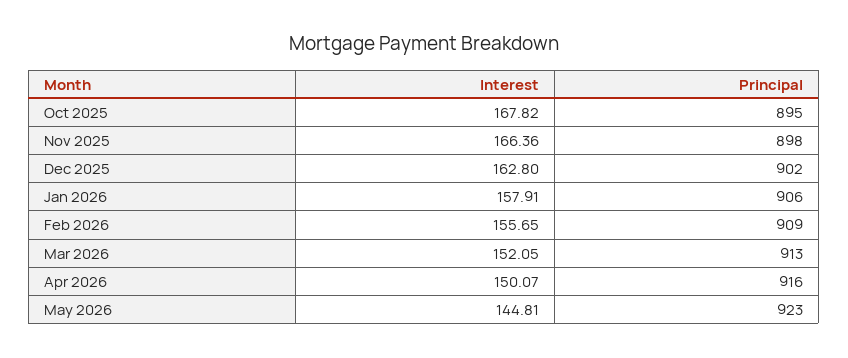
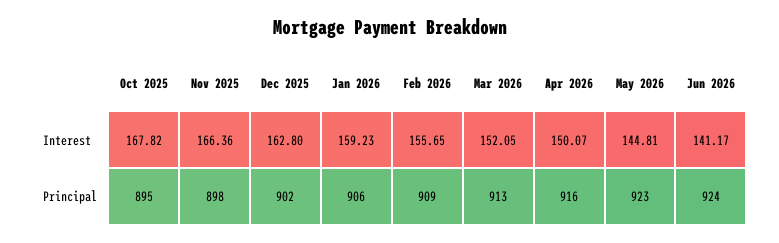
Interest, Jan 2026: 157.91 -> 159.23
Interest, Jun 2026: none -> 141.17
Principal, Jun 2026: none -> 924

